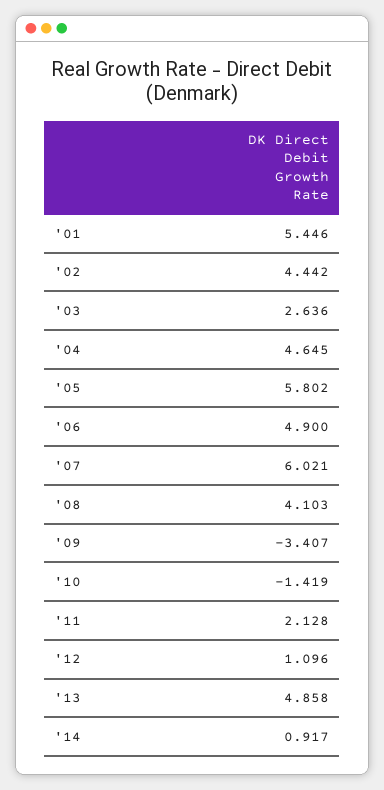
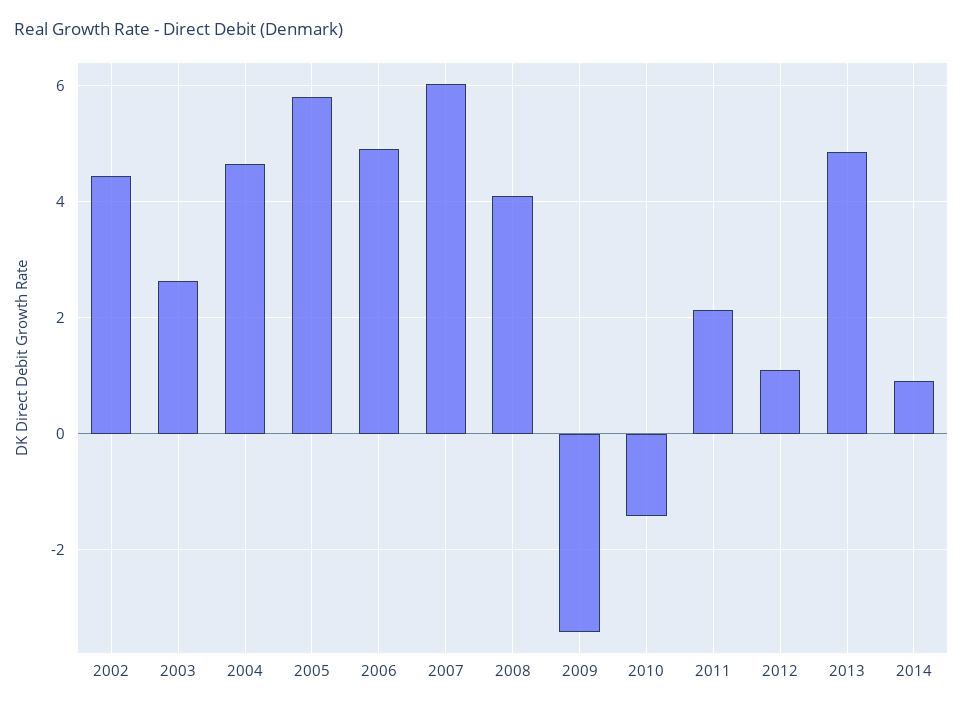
'01: 5.446 -> none

